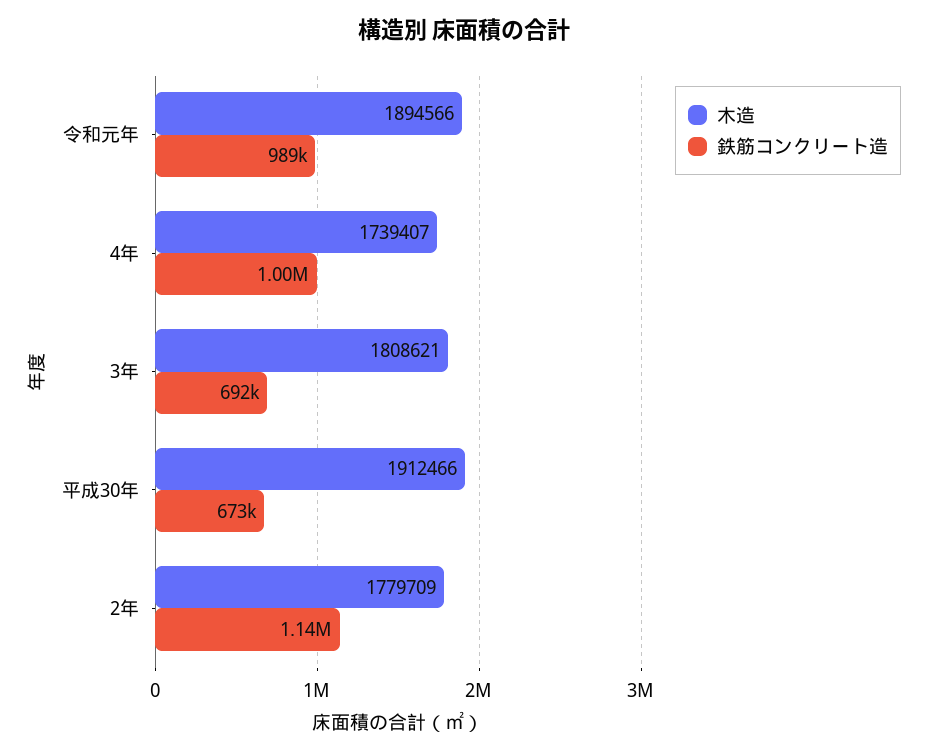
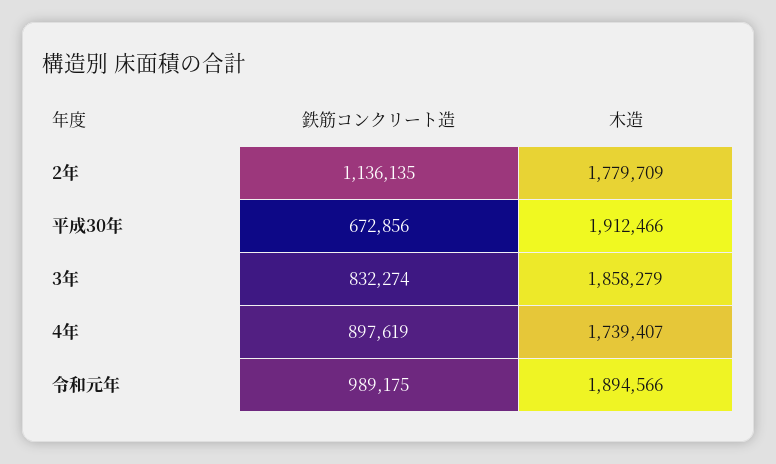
鉄筋コンクリート造, 4年: 1000000 -> 897619
木造, 3年: 1808621 -> 1858279
鉄筋コンクリート造, 3年: 692000 -> 832274

